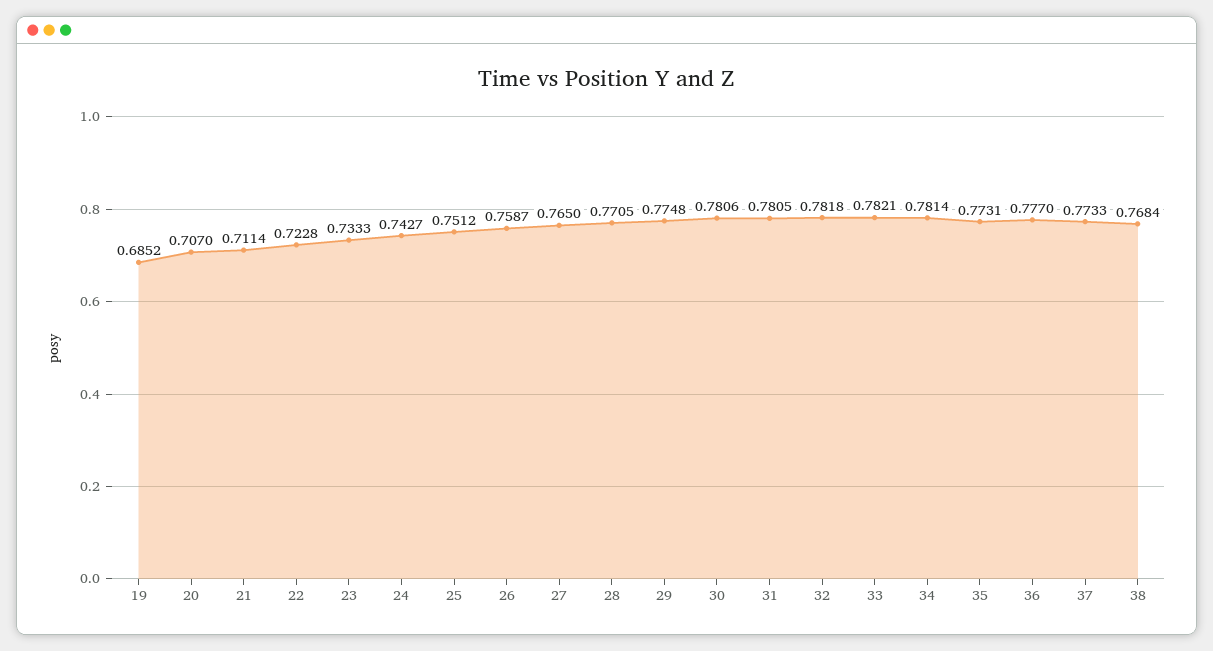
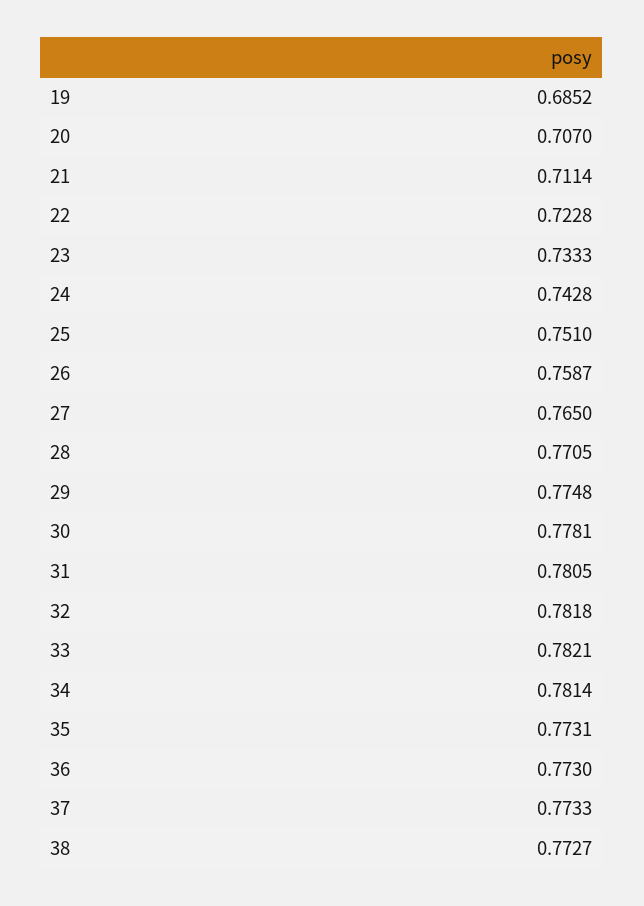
24: 0.7427 -> 0.7428
25: 0.7512 -> 0.751
30: 0.7806 -> 0.7781
36: 0.777 -> 0.773
38: 0.7684 -> 0.7727

